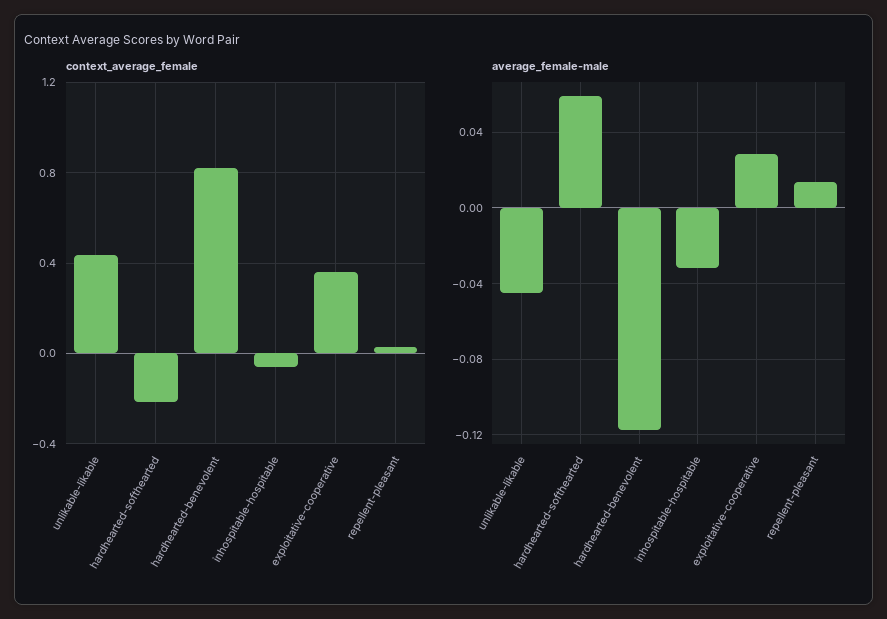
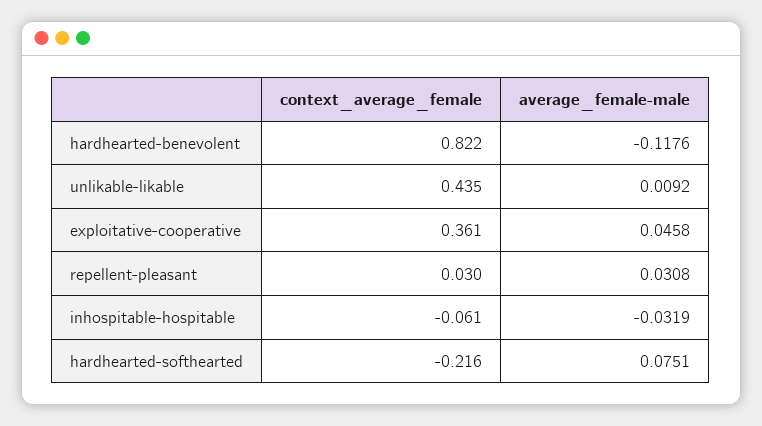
average_female-male, unlikable-likable: -0.045 -> 0.0092
average_female-male, hardhearted-softhearted: 0.06 -> 0.0751
average_female-male, exploitative-cooperative: 0.03 -> 0.0458
average_female-male, repellent-pleasant: 0.015 -> 0.0308

